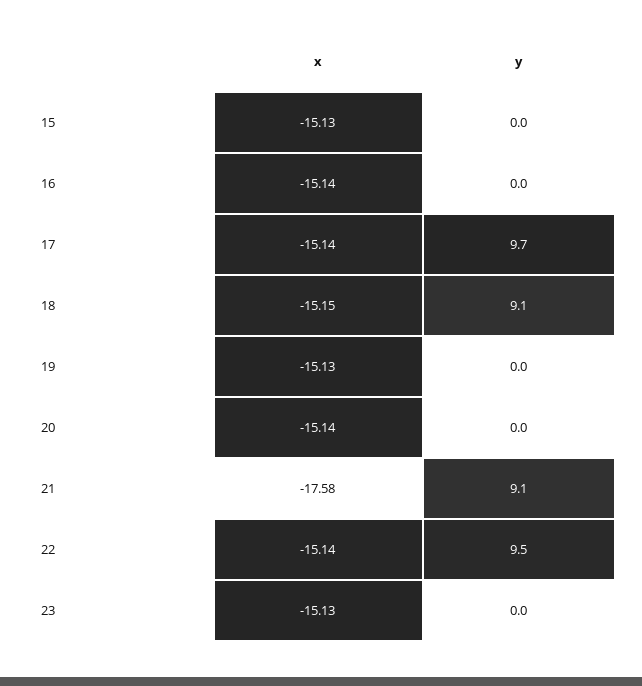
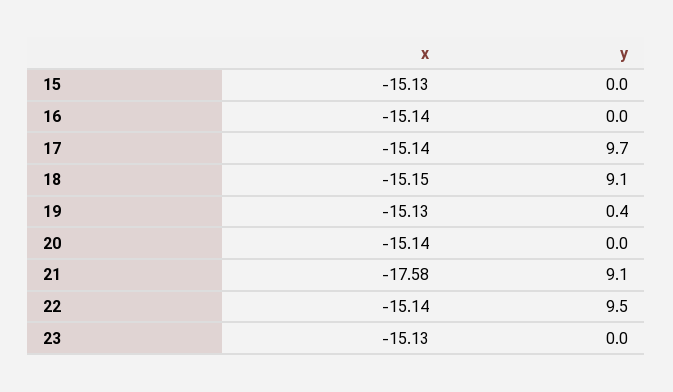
y, 19: 0 -> 0.4

